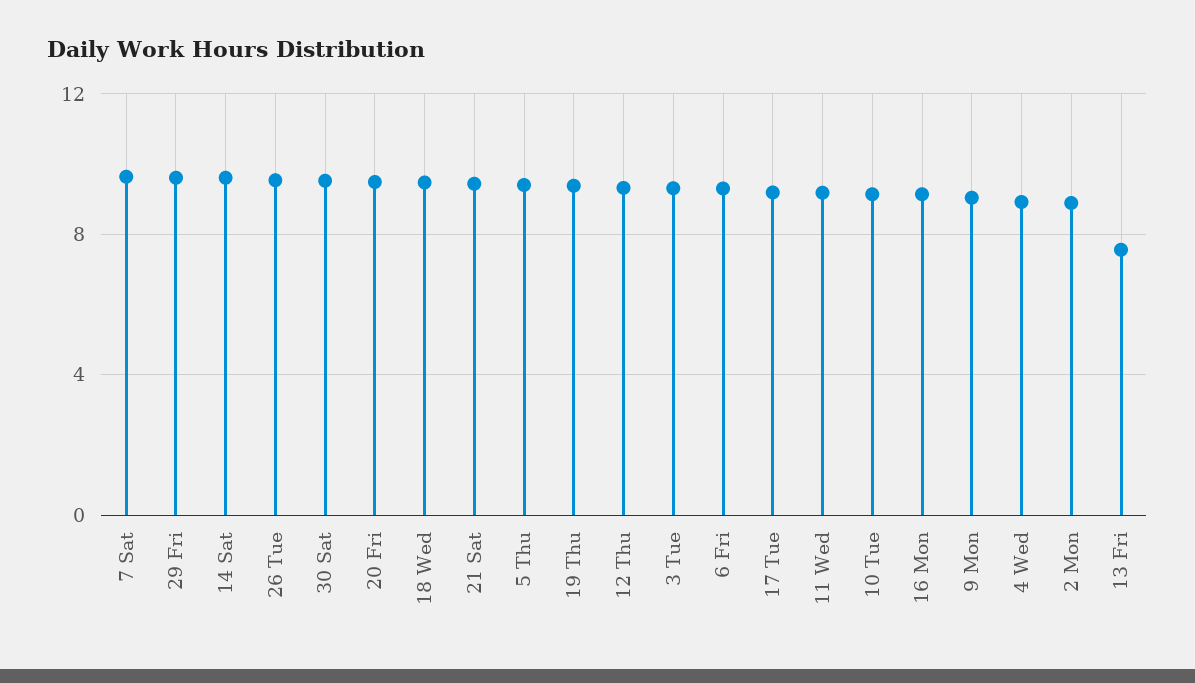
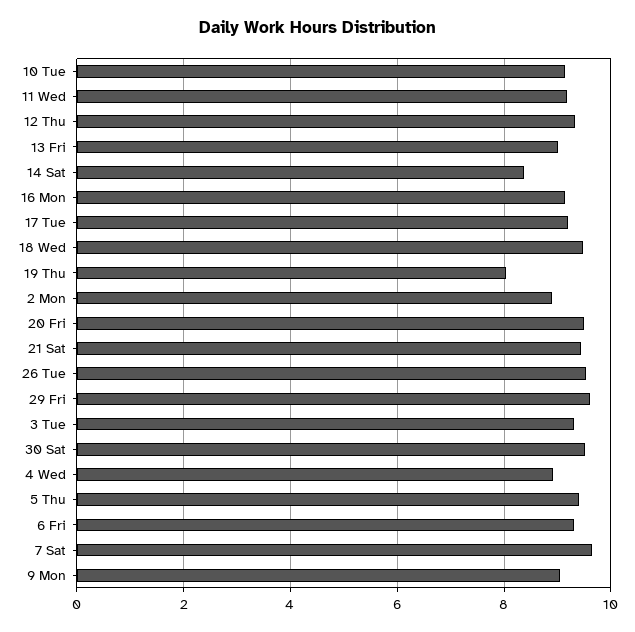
14 Sat: 9.5 -> 8.4
19 Thu: 9.5 -> 8
13 Fri: 7.5 -> 9

